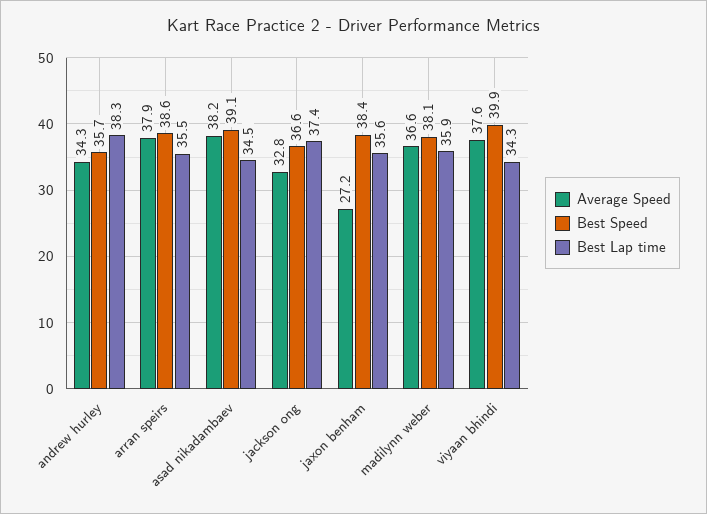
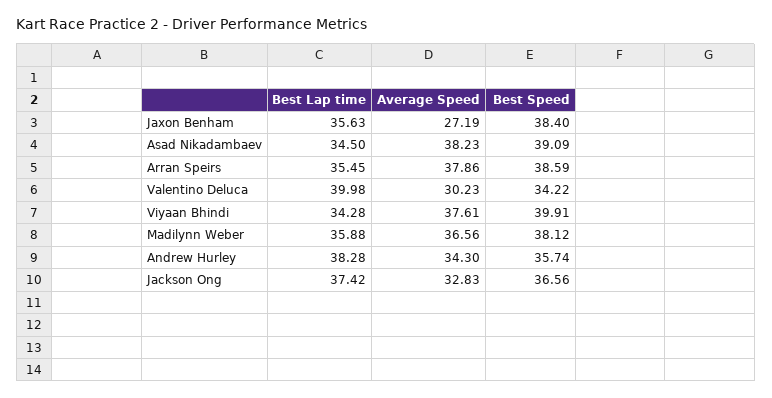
Best Lap time, Valentino Deluca: none -> 39.98
Average Speed, Valentino Deluca: none -> 30.23
Best Speed, Valentino Deluca: none -> 34.22

